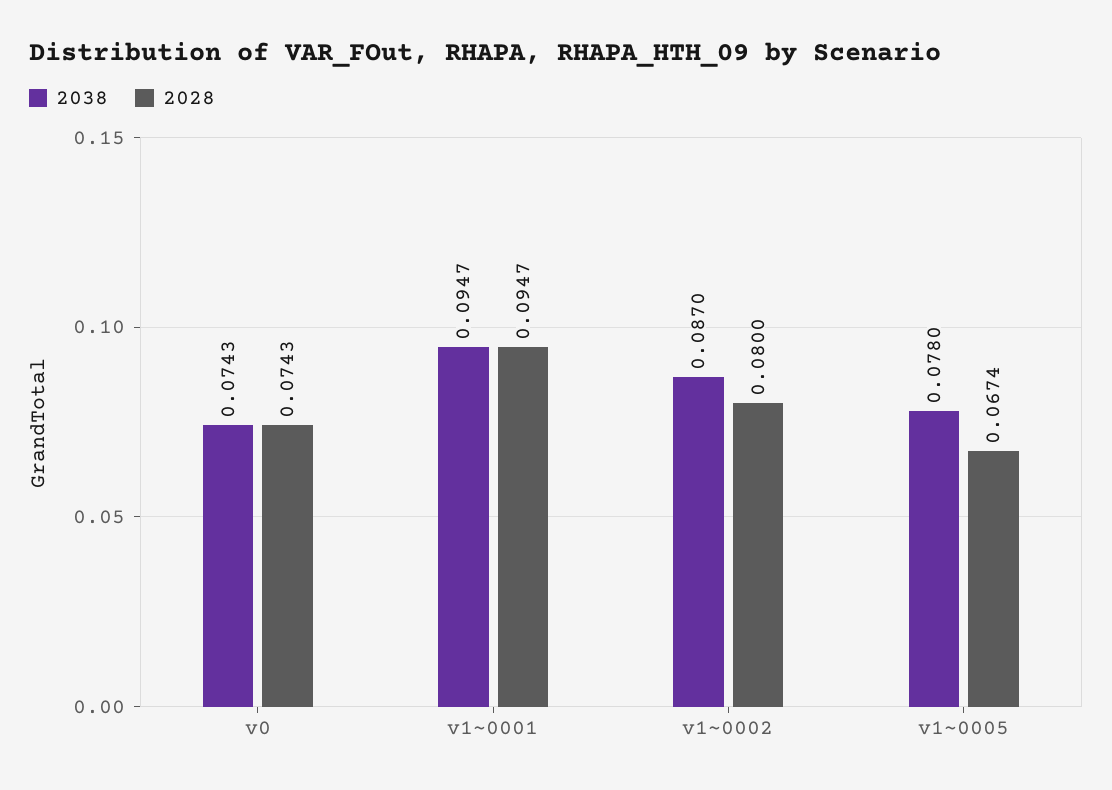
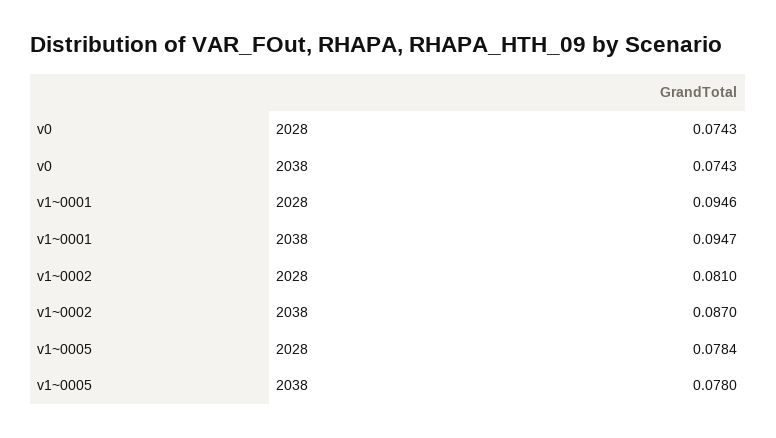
2028, v1~0001: 0.0947 -> 0.0946
2028, v1~0002: 0.08 -> 0.081
2028, v1~0005: 0.0674 -> 0.0784

